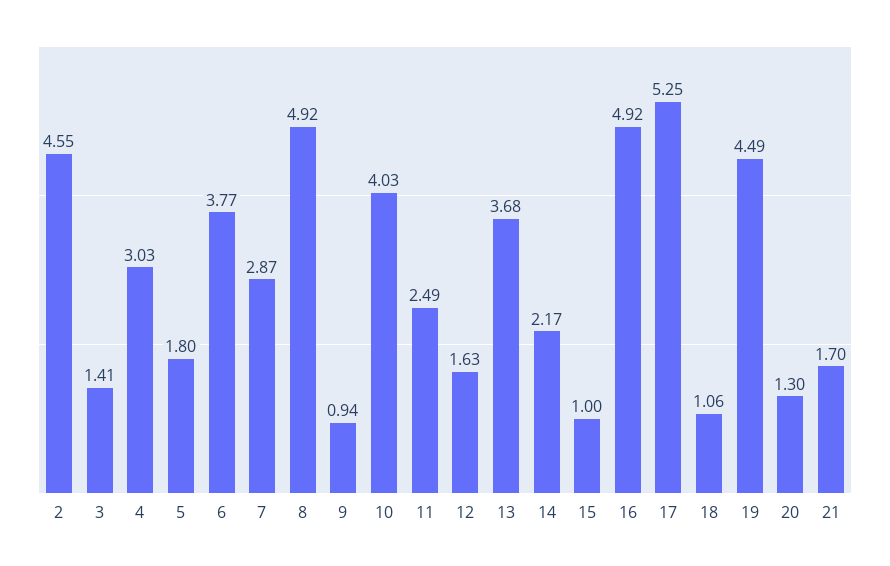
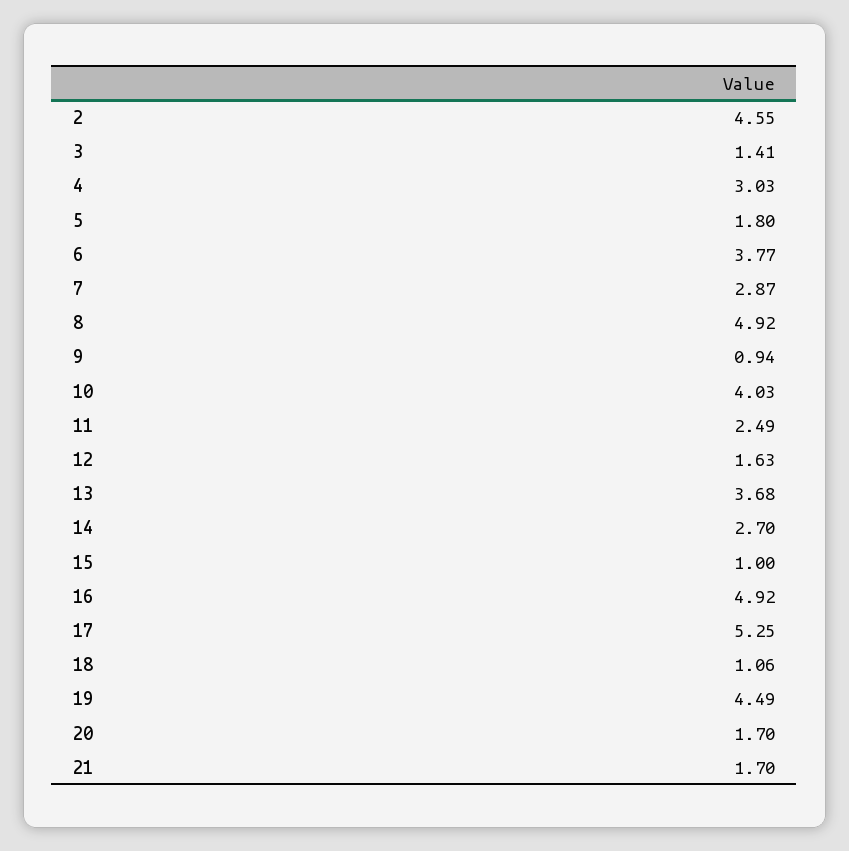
14: 2.17 -> 2.7
20: 1.3 -> 1.7

